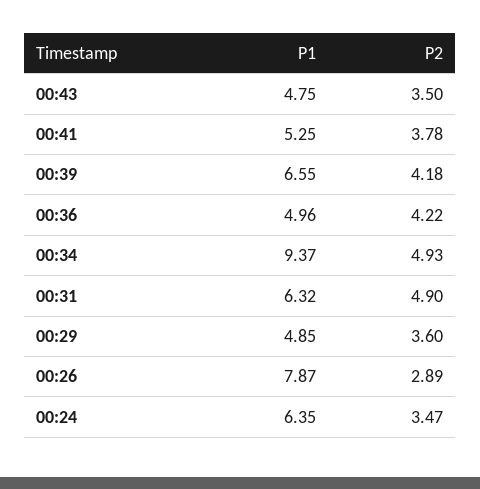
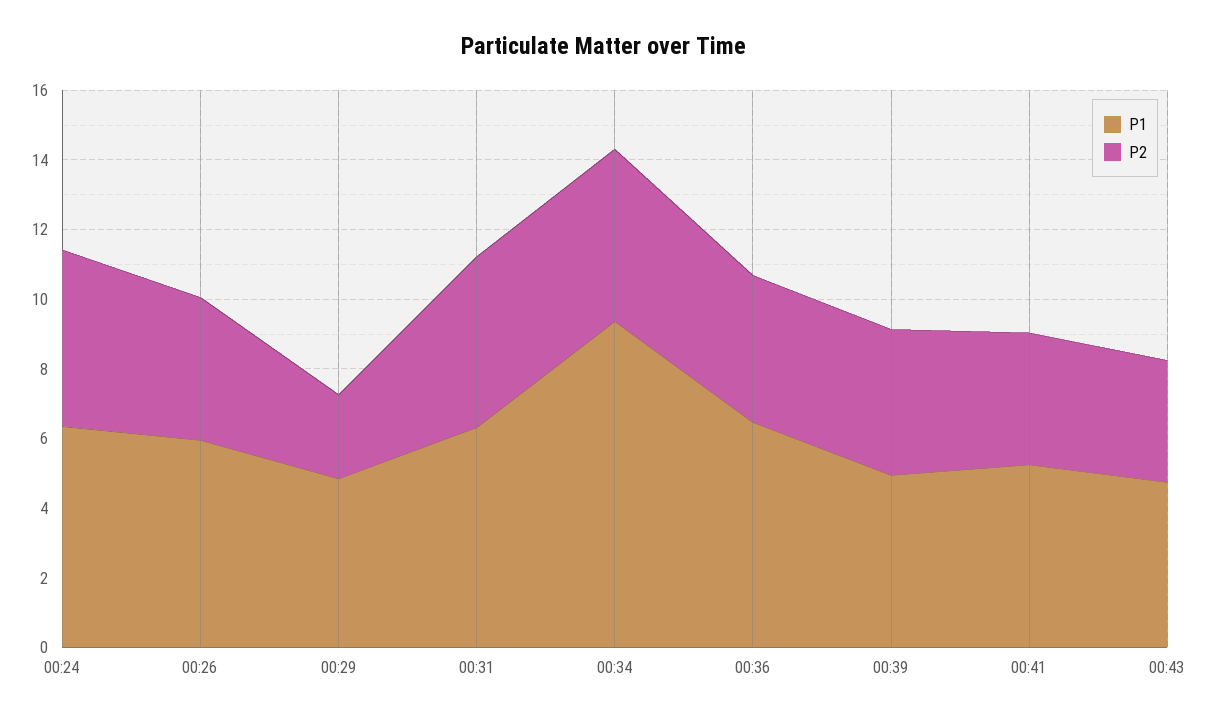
P1, 00:39: 6.55 -> 5
P1, 00:36: 4.96 -> 6.5
P2, 00:29: 3.6 -> 2.5
P1, 00:26: 7.87 -> 6
P2, 00:26: 2.89 -> 4
P2, 00:24: 3.47 -> 5

